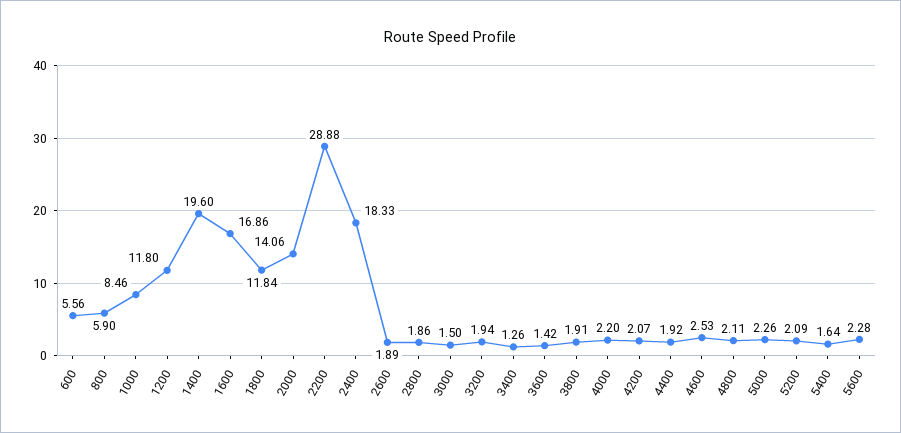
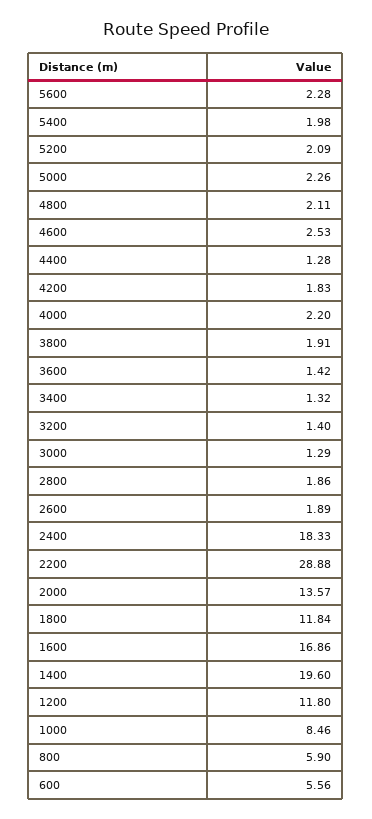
2000: 14.06 -> 13.57
3000: 1.5 -> 1.29
3200: 1.94 -> 1.4
3400: 1.26 -> 1.32
4200: 2.07 -> 1.83
4400: 1.92 -> 1.28
5400: 1.64 -> 1.98

